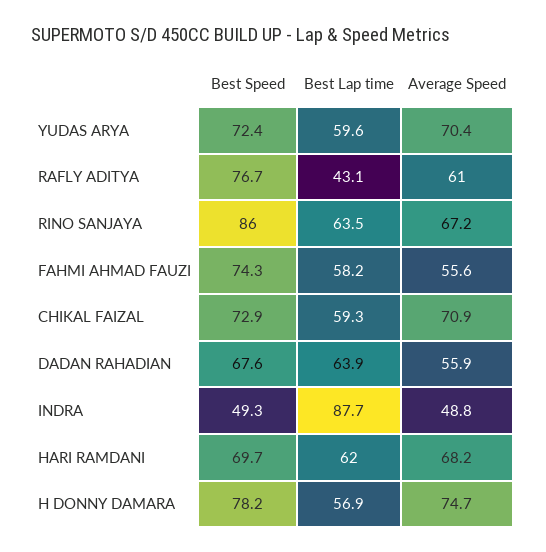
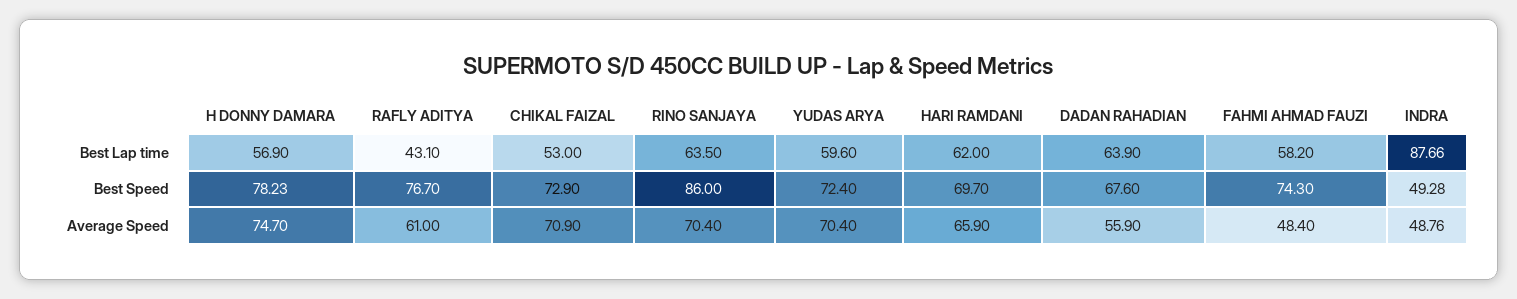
Average Speed, RINO SANJAYA: 67.2 -> 70.4
Average Speed, FAHMI AHMAD FAUZI: 55.6 -> 48.4
Best Lap time, CHIKAL FAIZAL: 59.3 -> 53
Average Speed, HARI RAMDANI: 68.2 -> 65.9

